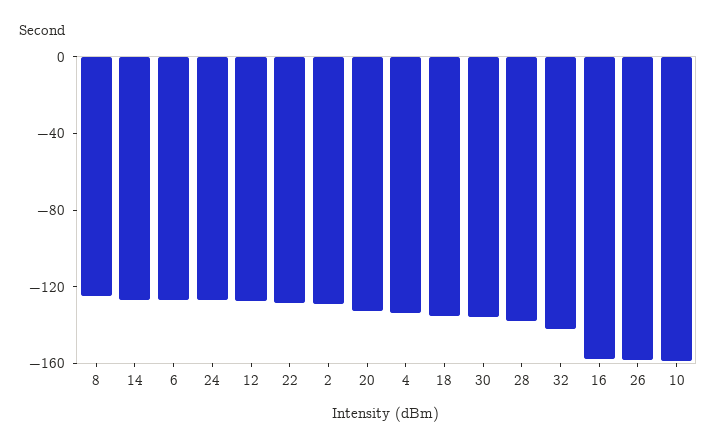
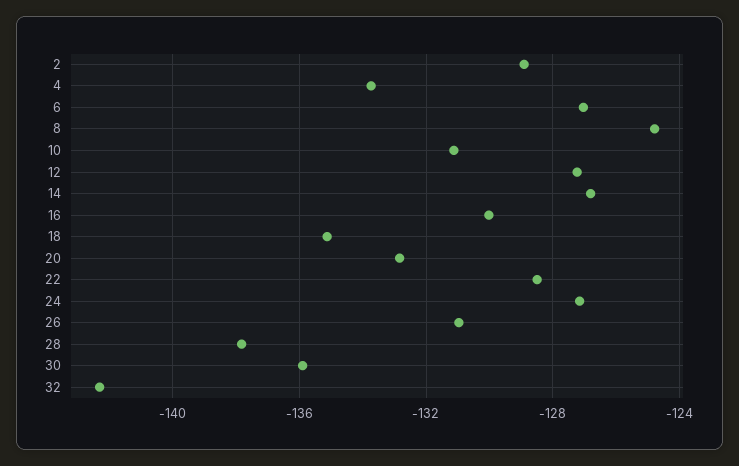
16: -160 -> -130
26: -160 -> -131
10: -160 -> -131

